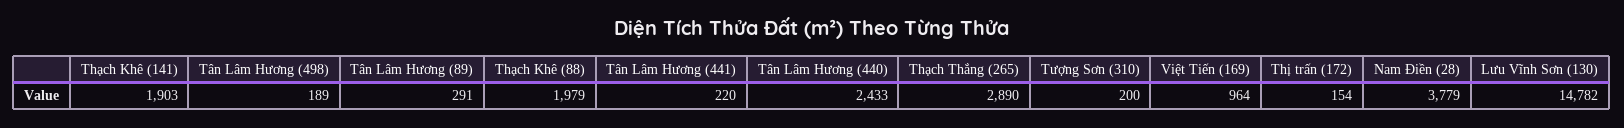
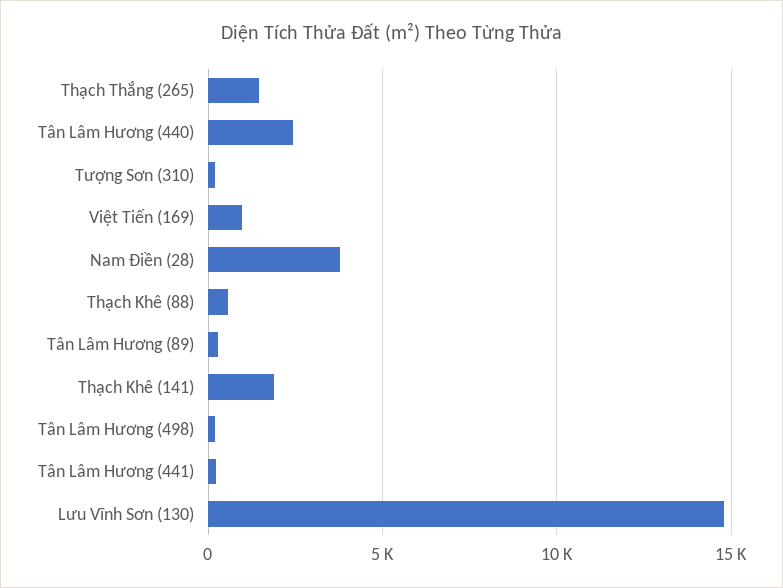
Thạch Khê (88): 1979 -> 500
Thạch Thắng (265): 2890 -> 1500
Thị trấn (172): 154 -> none

